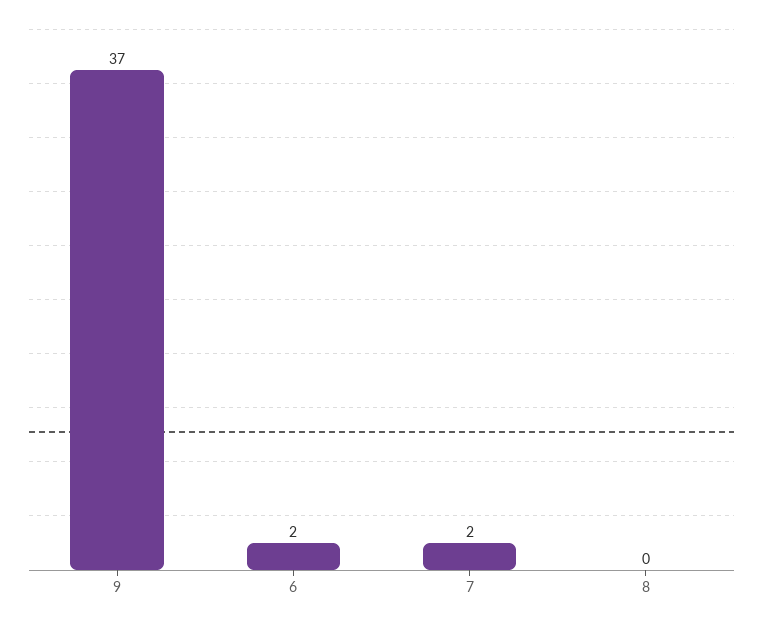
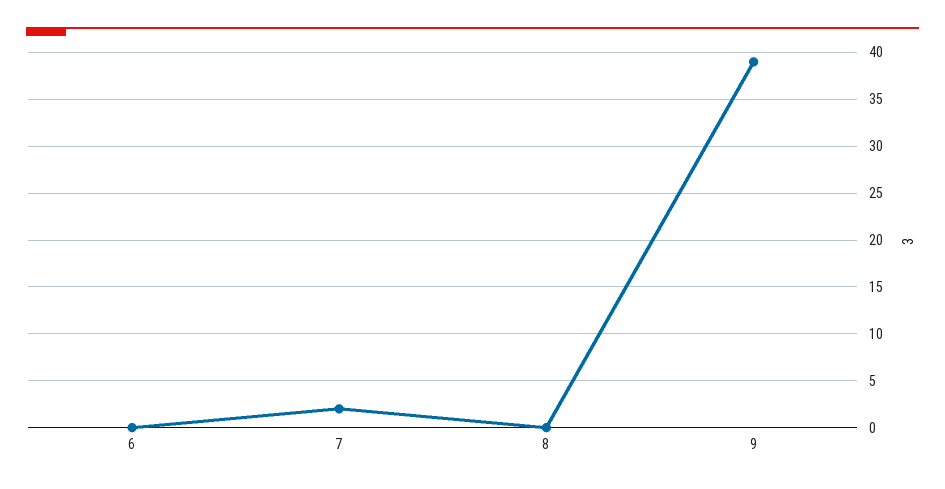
9: 37 -> 39
6: 2 -> 0

